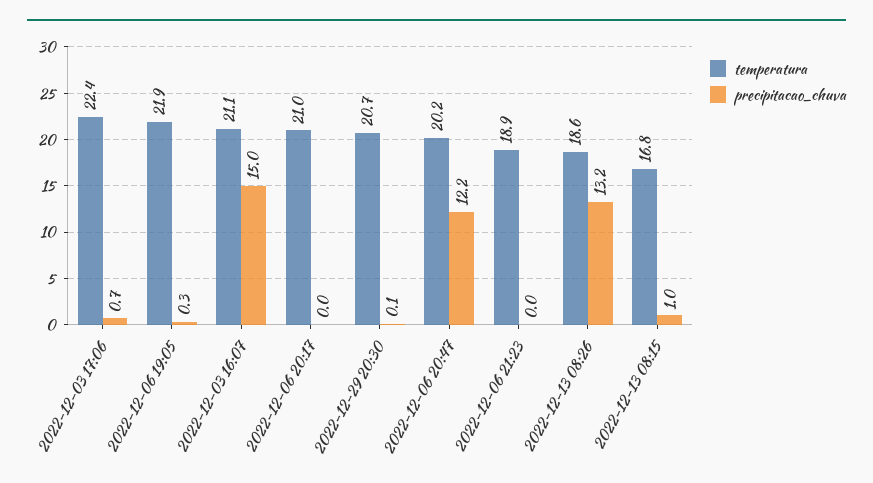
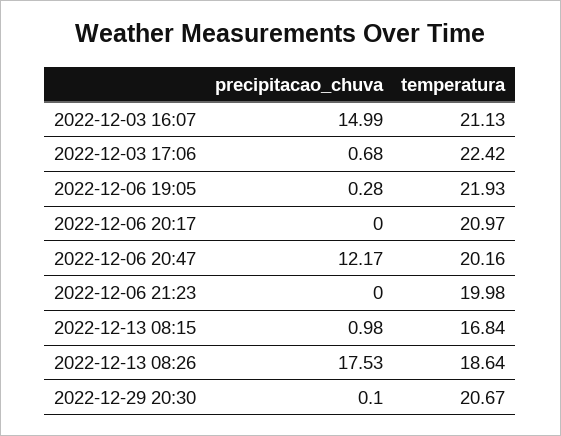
temperatura, 2022-12-06 21:23: 18.9 -> 19.98
precipitacao_chuva, 2022-12-13 08:26: 13.2 -> 17.53

